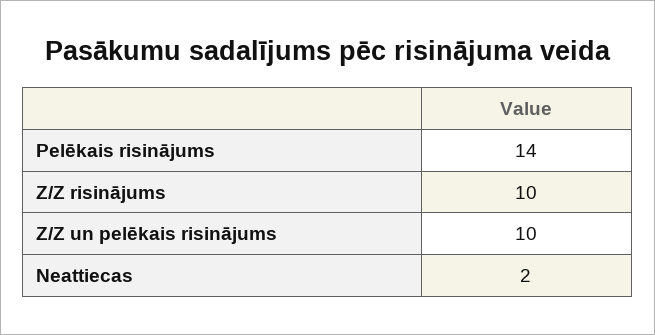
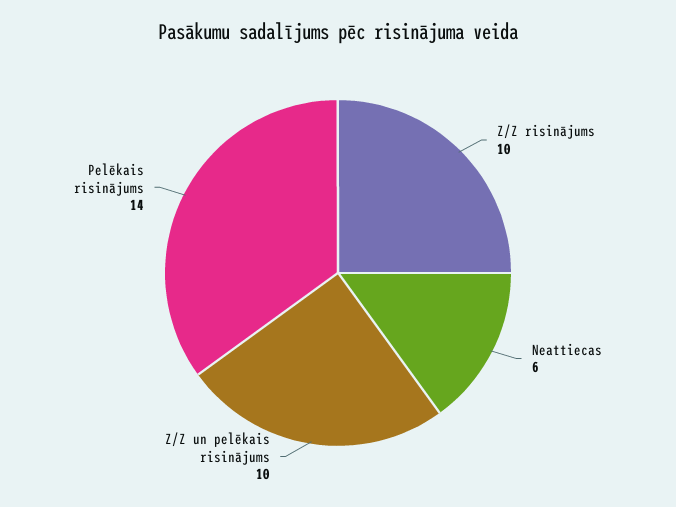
Neattiecas: 2 -> 6

